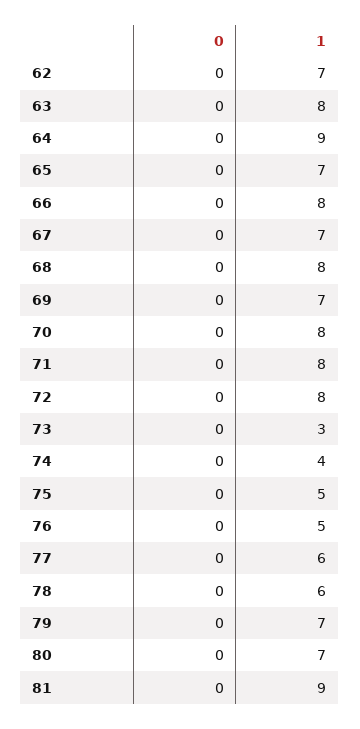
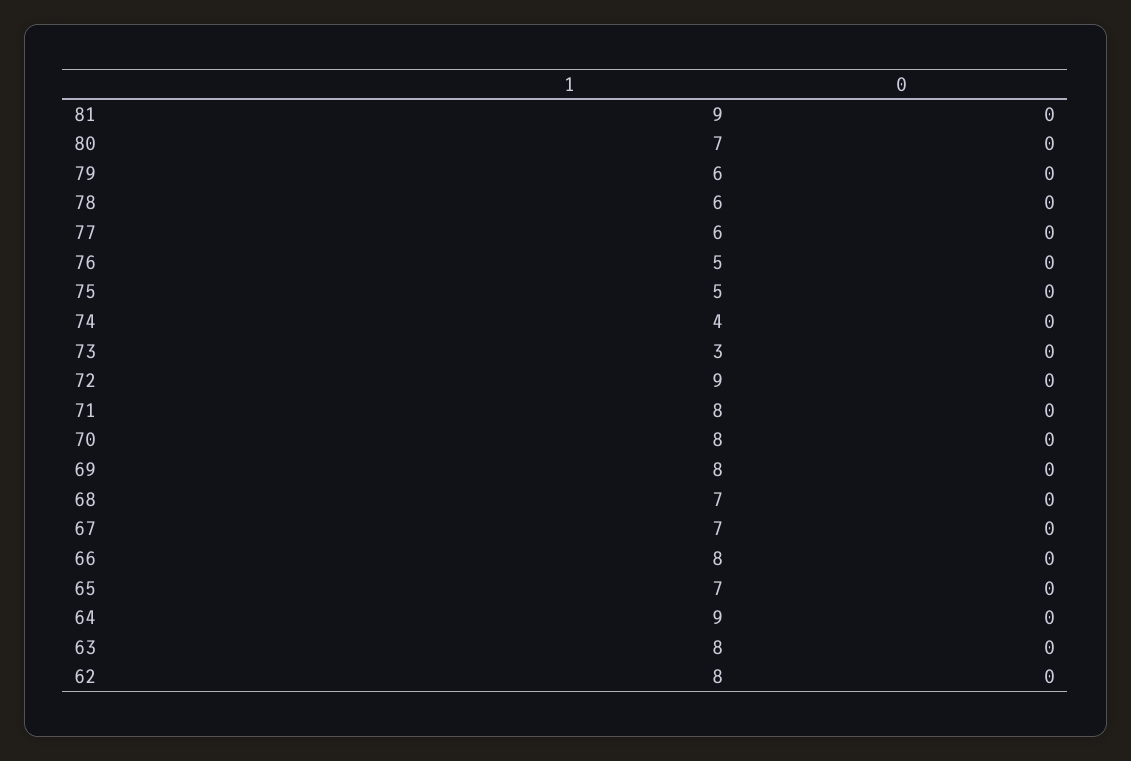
1, 62: 7 -> 8
1, 68: 8 -> 7
1, 69: 7 -> 8
1, 72: 8 -> 9
1, 79: 7 -> 6

